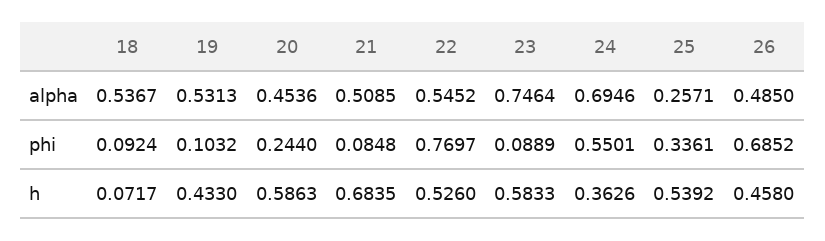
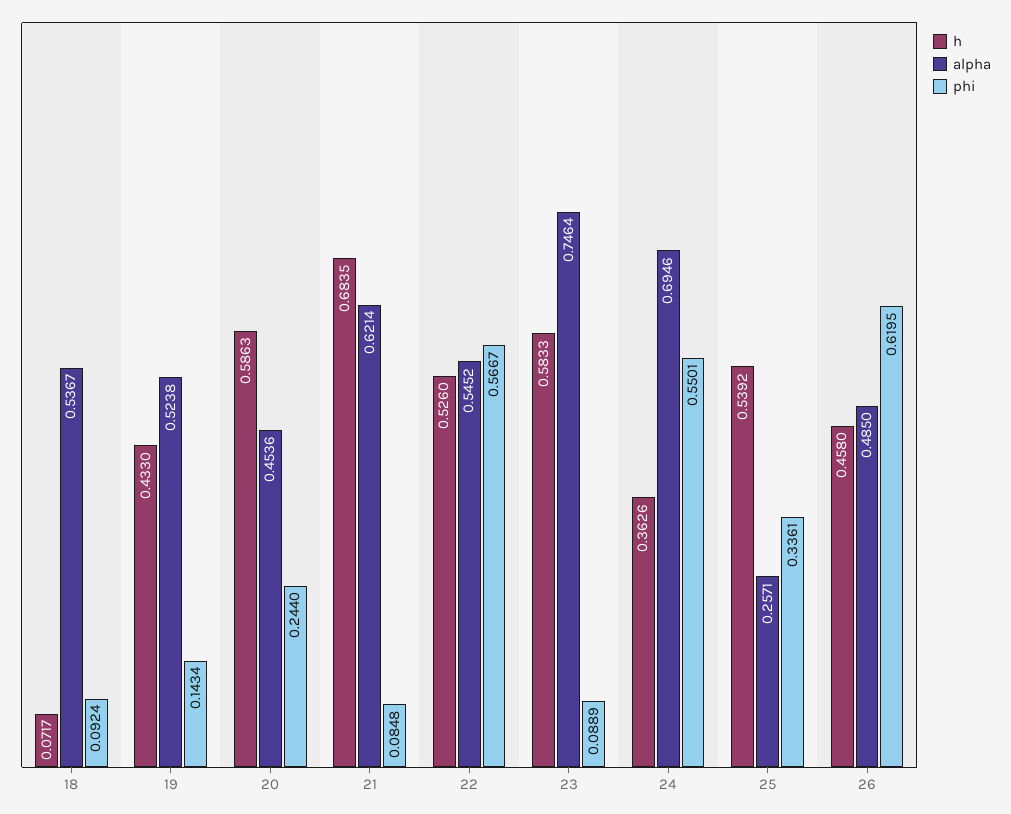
alpha, 19: 0.5313 -> 0.5238
alpha, 21: 0.5085 -> 0.6214
phi, 19: 0.1032 -> 0.1434
phi, 22: 0.7697 -> 0.5667
phi, 26: 0.6852 -> 0.6195

